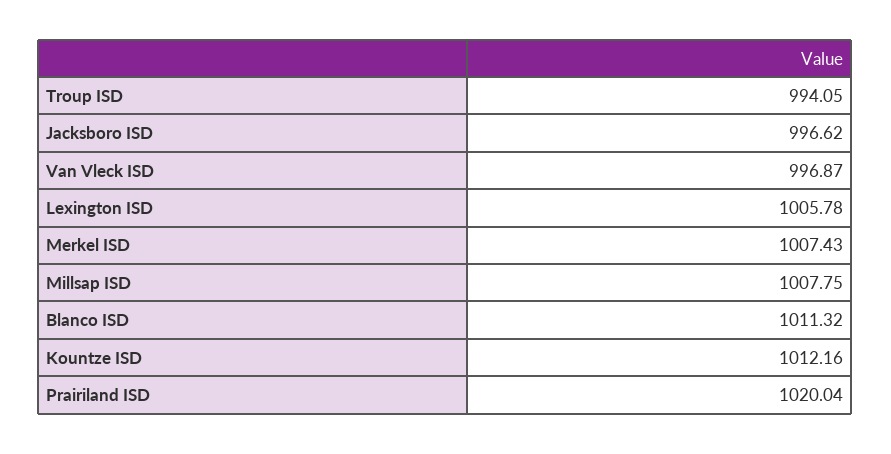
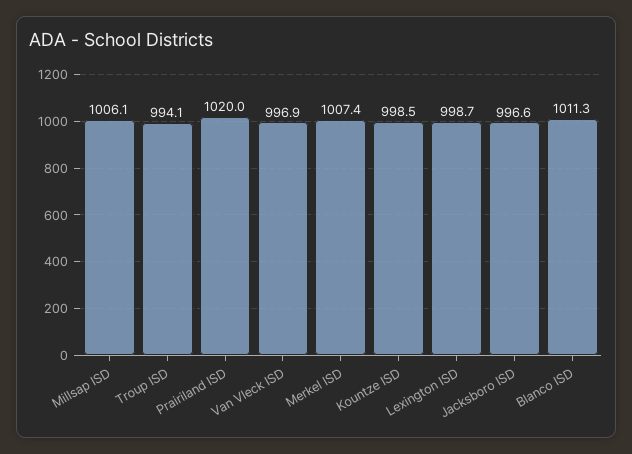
Lexington ISD: 1005.78 -> 998.7
Millsap ISD: 1007.75 -> 1006.1
Kountze ISD: 1012.16 -> 998.5

